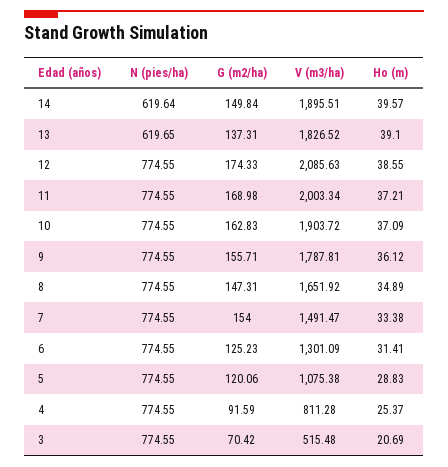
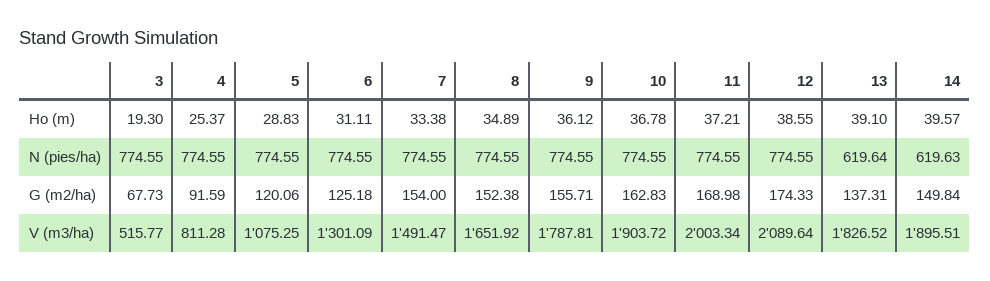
N (pies/ha), 14: 619.64 -> 619.63
N (pies/ha), 13: 619.65 -> 619.64
V (m3/ha), 12: 2085.63 -> 2089.64
Ho (m), 10: 37.09 -> 36.78
G (m2/ha), 8: 147.31 -> 152.38
G (m2/ha), 6: 125.23 -> 125.18
Ho (m), 6: 31.41 -> 31.11
V (m3/ha), 5: 1075.38 -> 1075.25
G (m2/ha), 3: 70.42 -> 67.73
V (m3/ha), 3: 515.48 -> 515.77
Ho (m), 3: 20.69 -> 19.3

